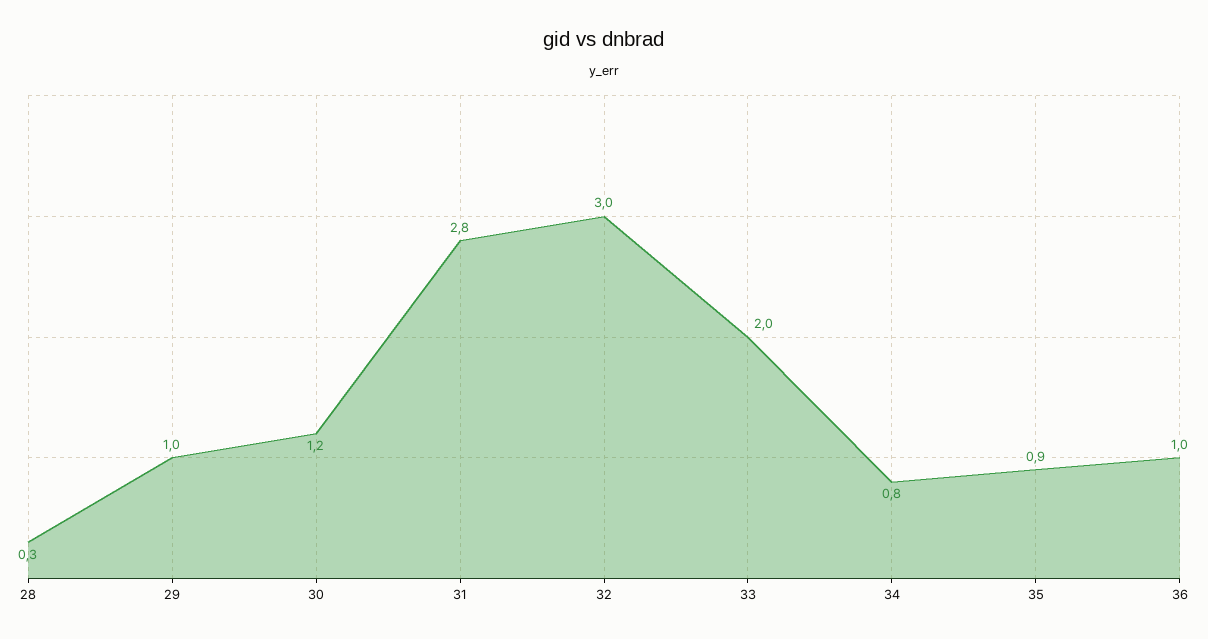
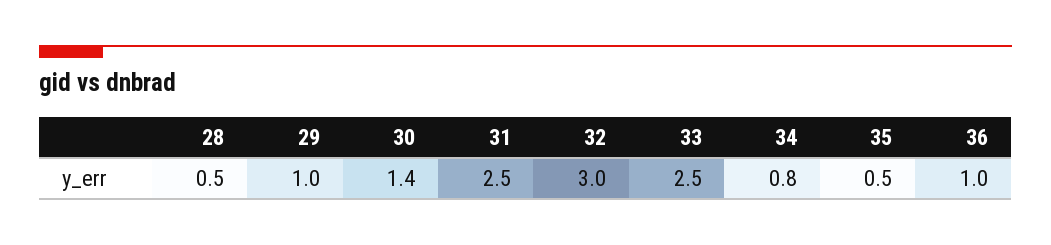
28: 0.3 -> 0.5
30: 1.2 -> 1.4
31: 2.8 -> 2.5
33: 2 -> 2.5
35: 0.9 -> 0.5

